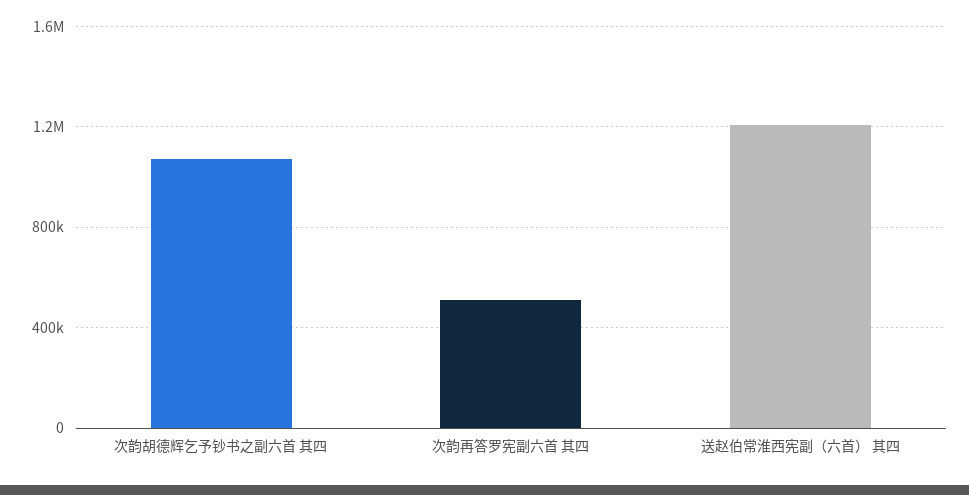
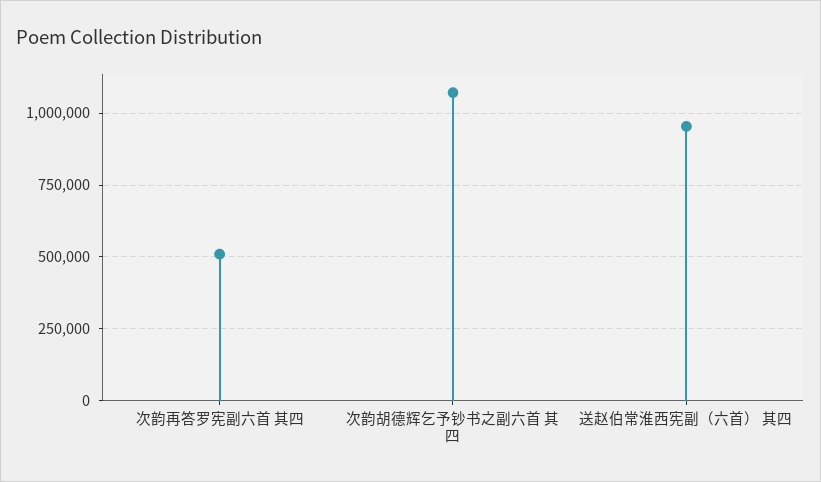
送赵伯常淮西宪副（六首） 其四: 1200000 -> 950000

